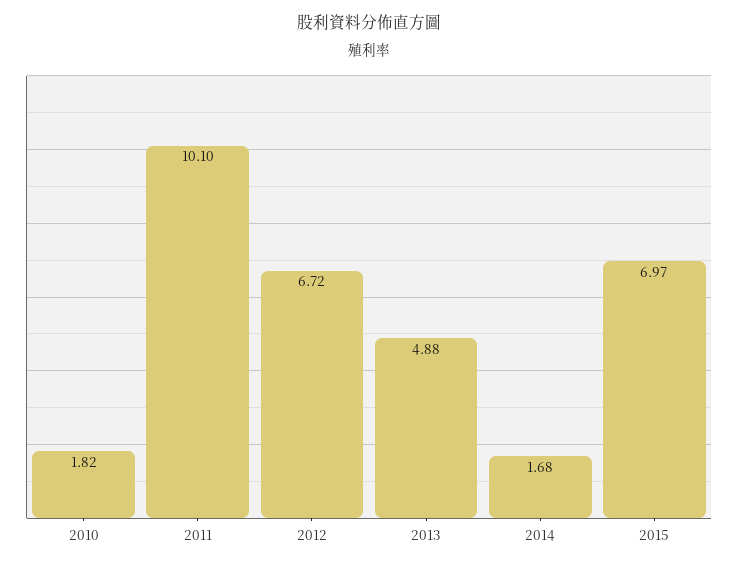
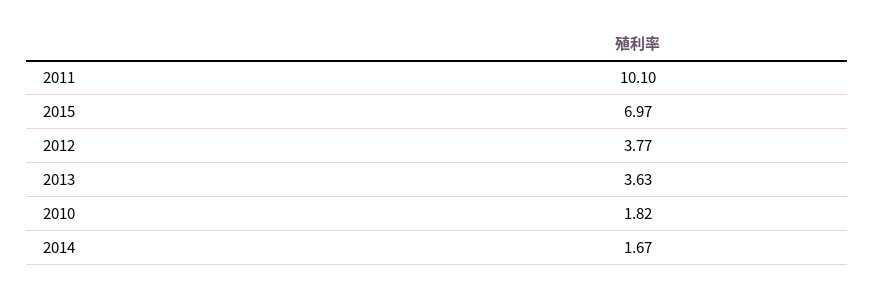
2012: 6.72 -> 3.77
2013: 4.88 -> 3.63
2014: 1.68 -> 1.67

